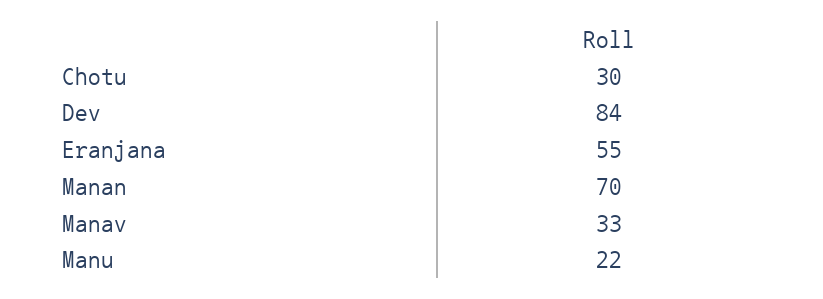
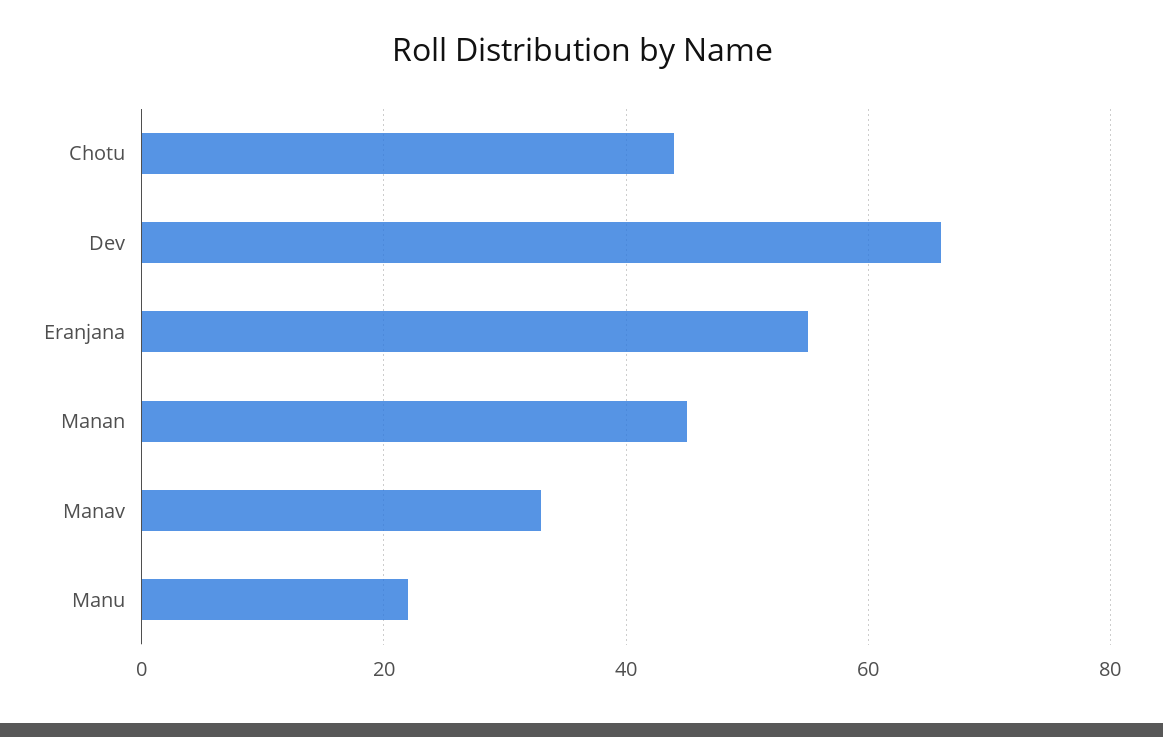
Chotu: 30 -> 45
Dev: 84 -> 65
Manan: 70 -> 45

